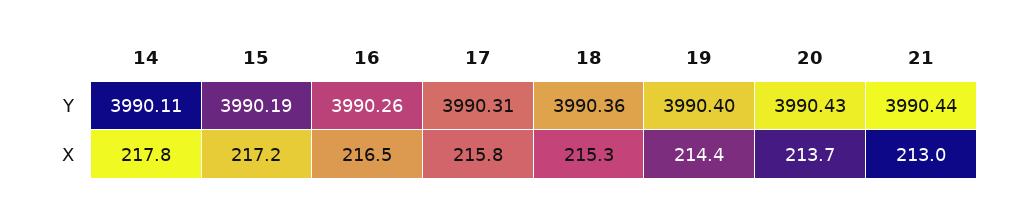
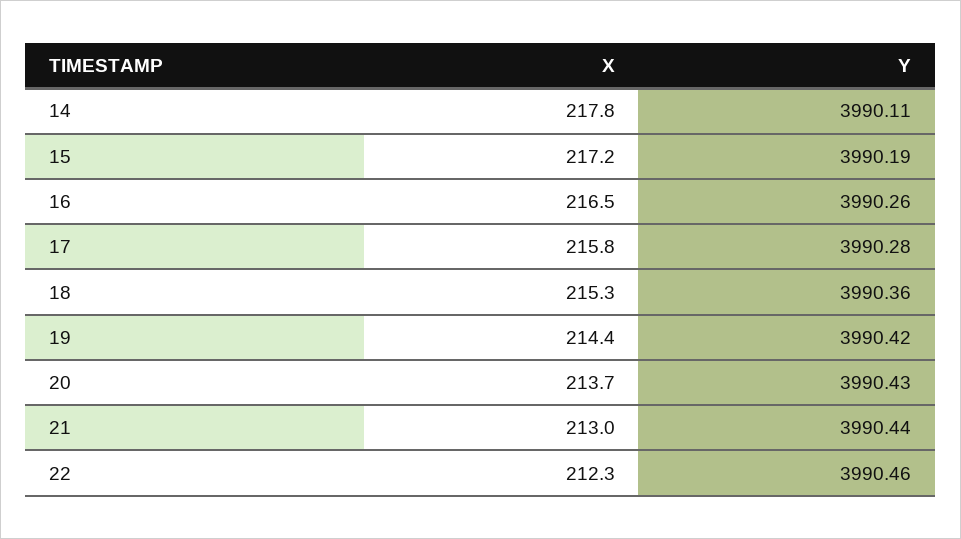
17, Y: 3990.31 -> 3990.28
19, Y: 3990.4 -> 3990.42
22, X: none -> 212.3
22, Y: none -> 3990.46

